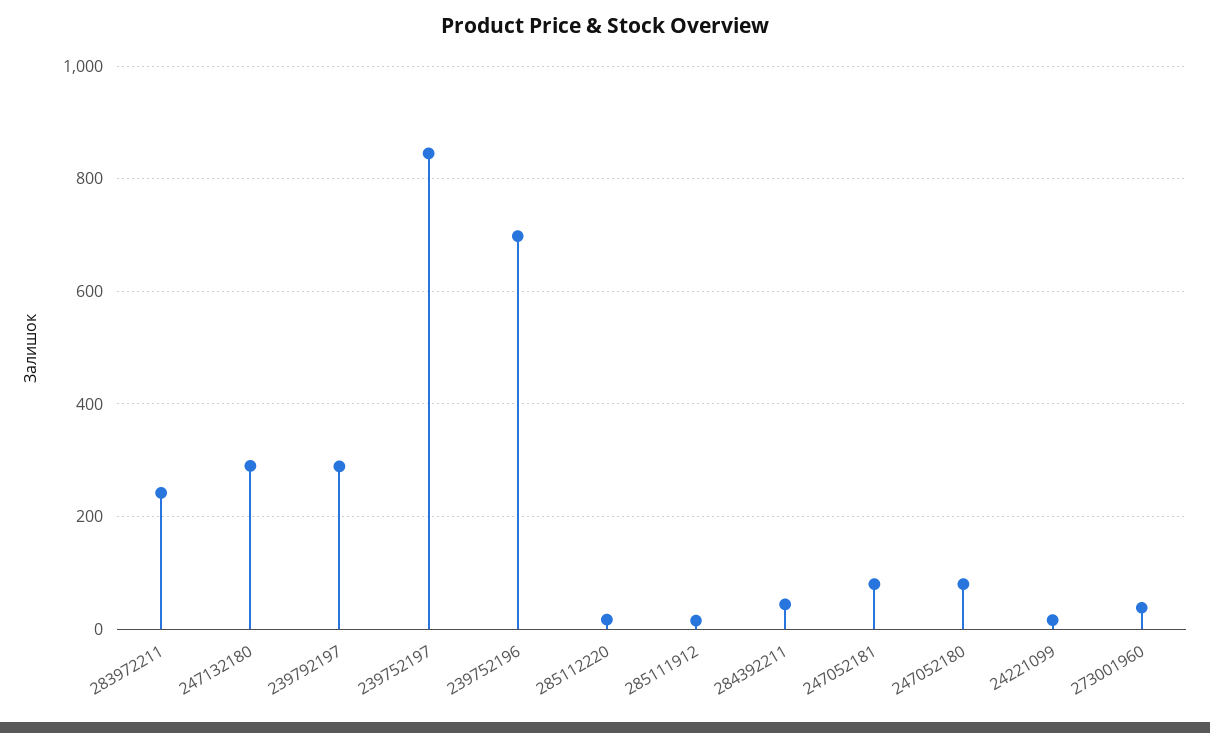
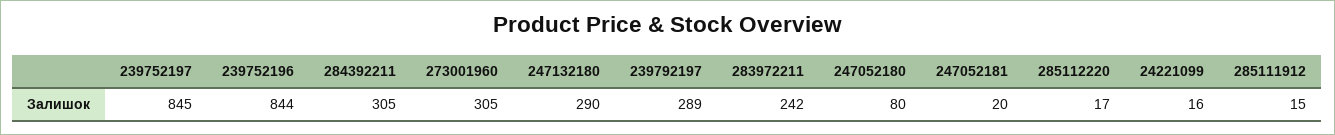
239752196: 700 -> 844
284392211: 40 -> 305
247052181: 80 -> 20
273001960: 40 -> 305

